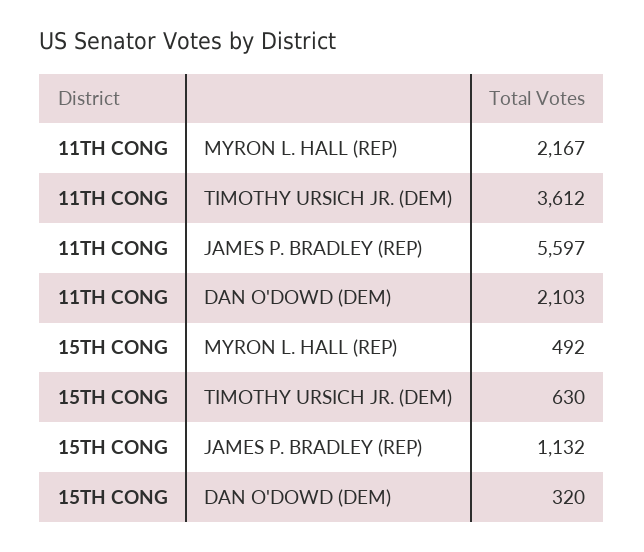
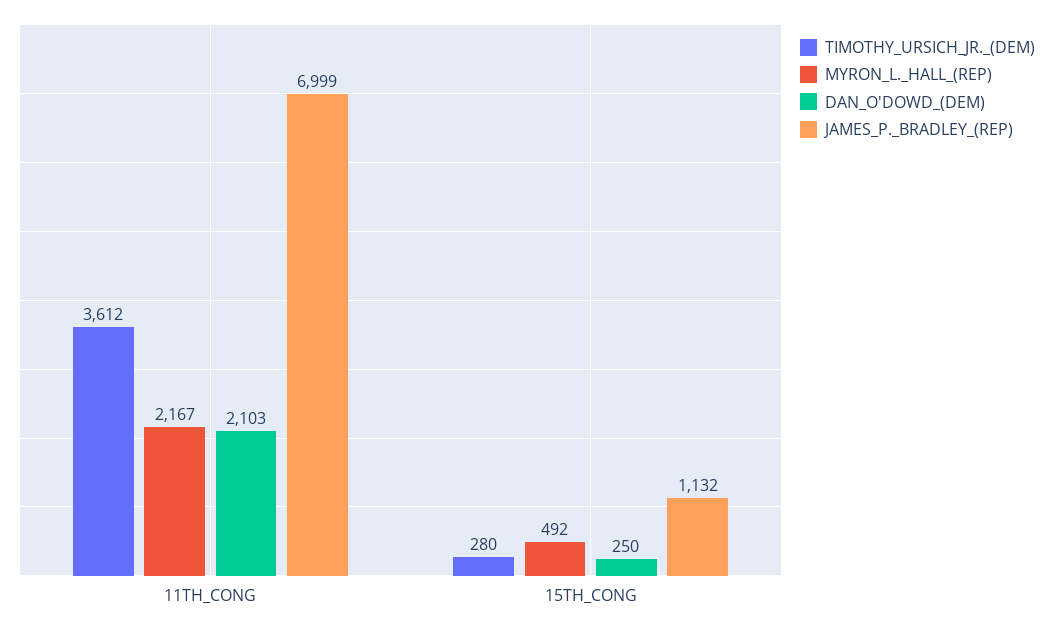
JAMES P. BRADLEY (REP), 11TH CONG: 5597 -> 6999
TIMOTHY URSICH JR. (DEM), 15TH CONG: 630 -> 280
DAN O'DOWD (DEM), 15TH CONG: 320 -> 250

